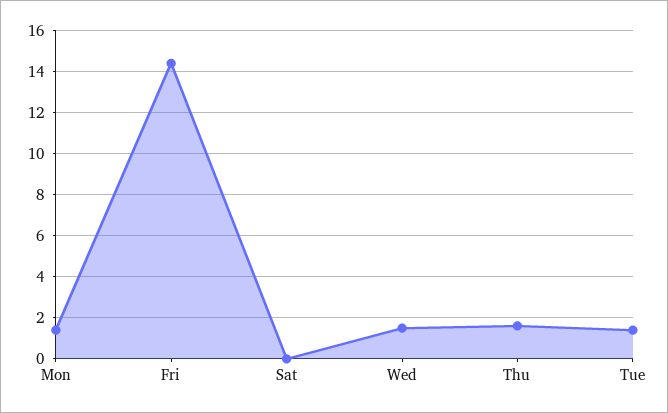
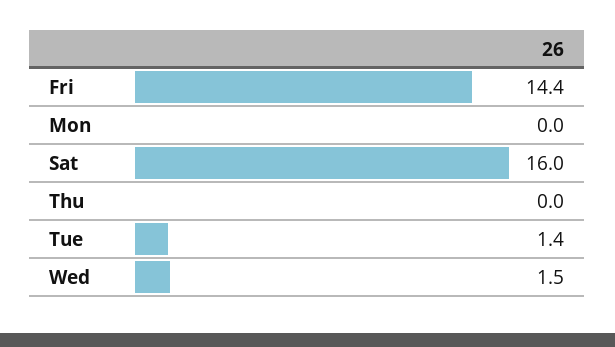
Mon: 1.5 -> 0
Sat: 0 -> 16
Thu: 1.5 -> 0

